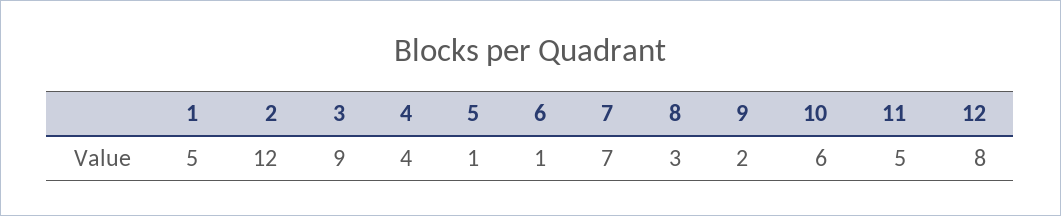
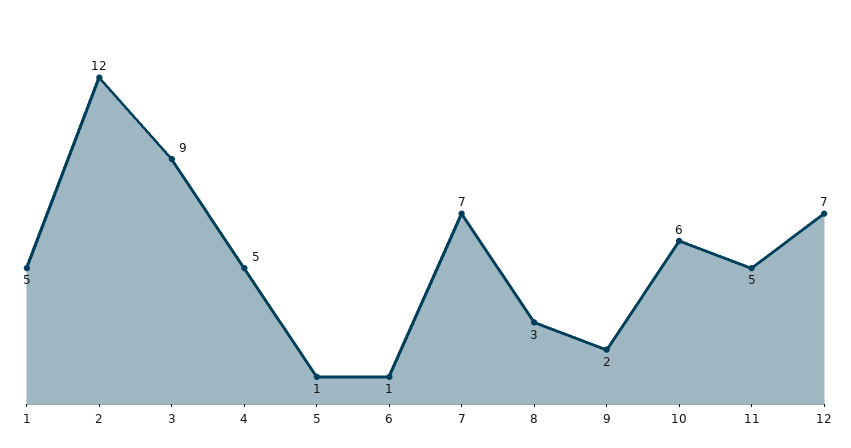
4: 4 -> 5
12: 8 -> 7

